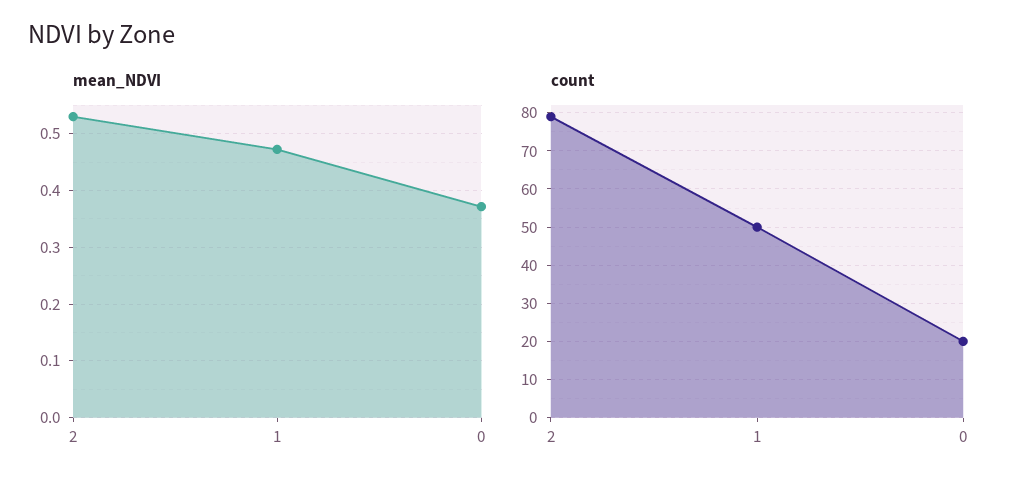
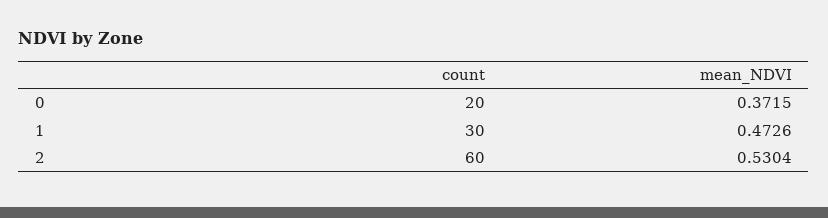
count, 2: 80 -> 60
count, 1: 50 -> 30

